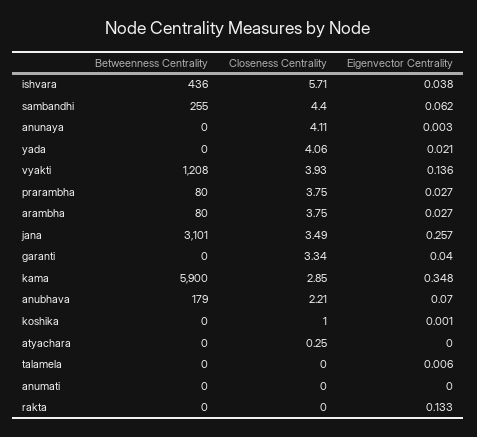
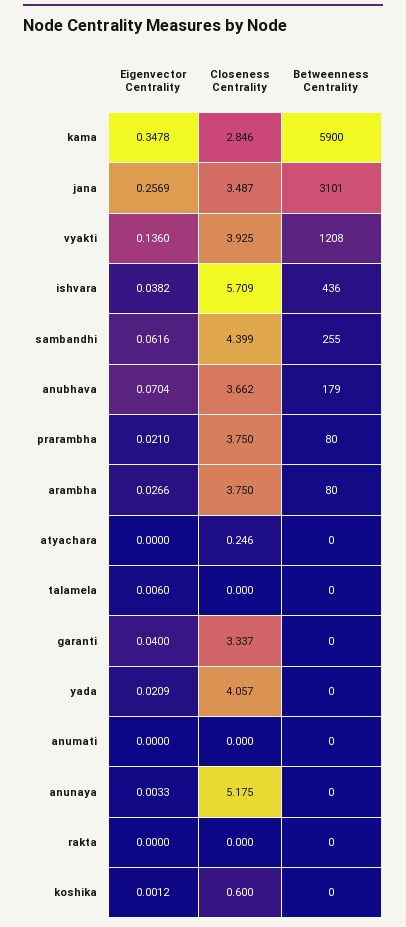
Closeness Centrality, anunaya: 4.11 -> 5.175
Eigenvector Centrality, prarambha: 0.027 -> 0.021
Closeness Centrality, anubhava: 2.21 -> 3.662
Closeness Centrality, koshika: 1 -> 0.6
Eigenvector Centrality, rakta: 0.133 -> 0

